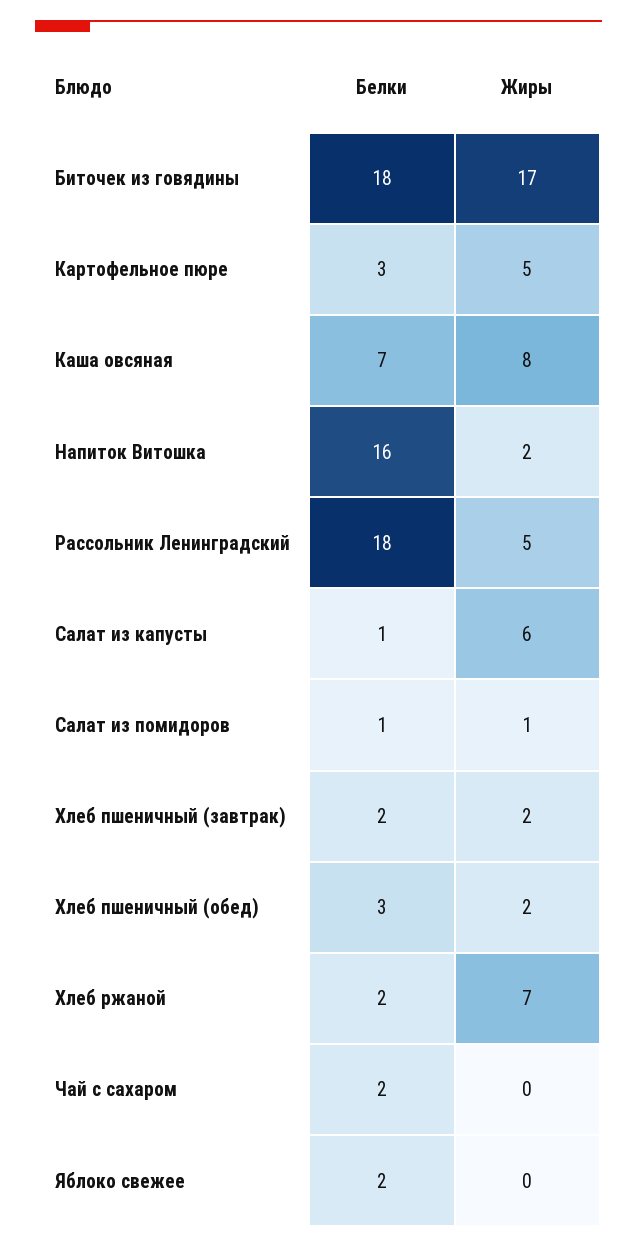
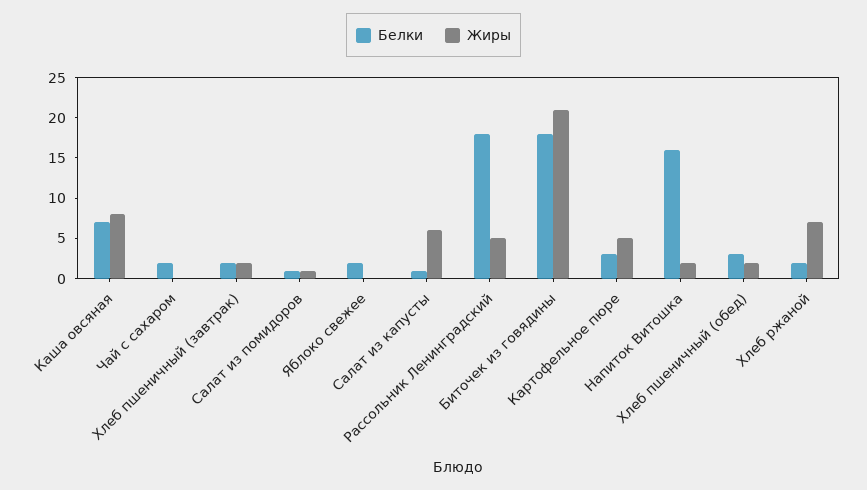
Жиры, Биточек из говядины: 17 -> 21

